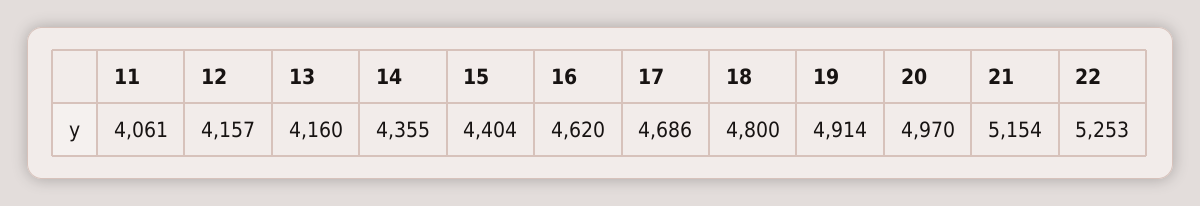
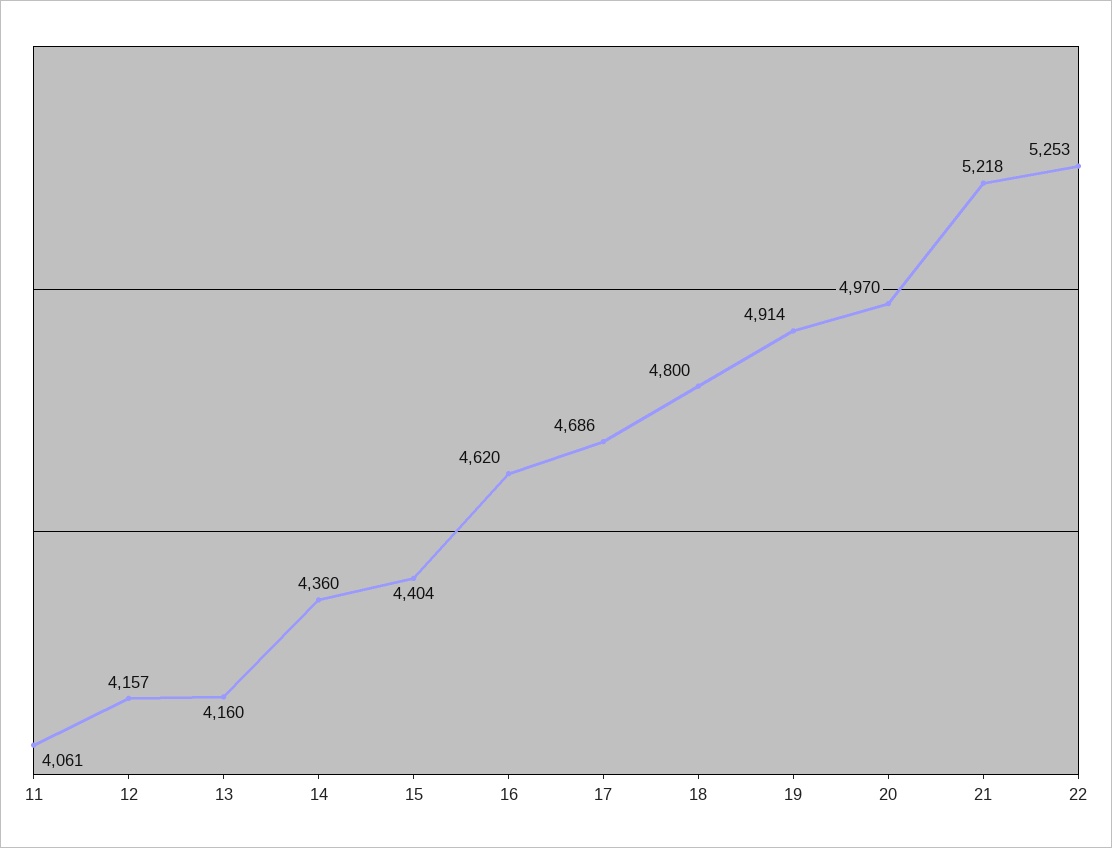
14: 4355 -> 4360
21: 5154 -> 5218

